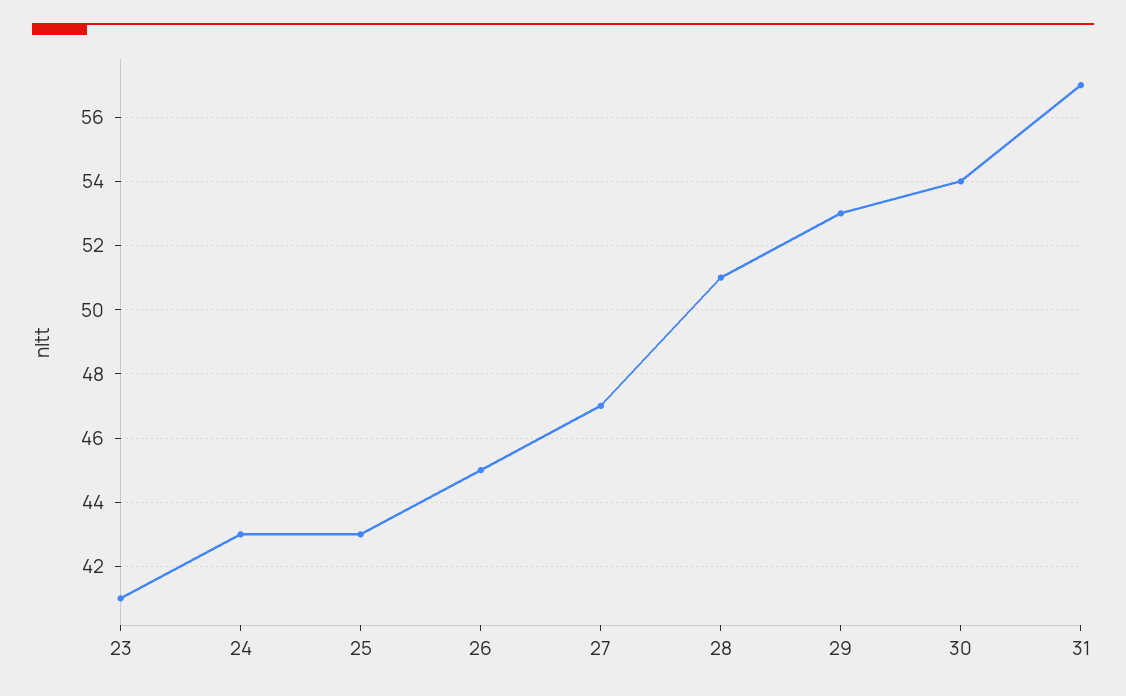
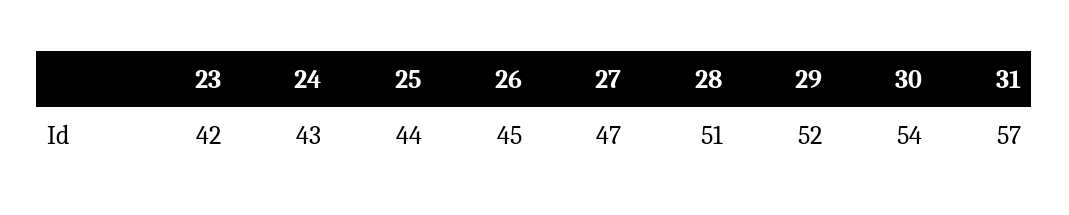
23: 41 -> 42
25: 43 -> 44
29: 53 -> 52

